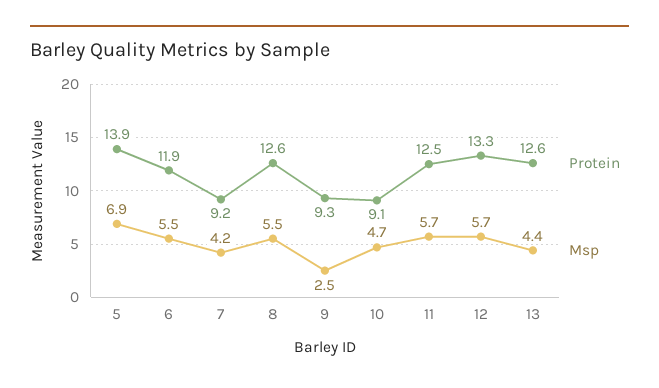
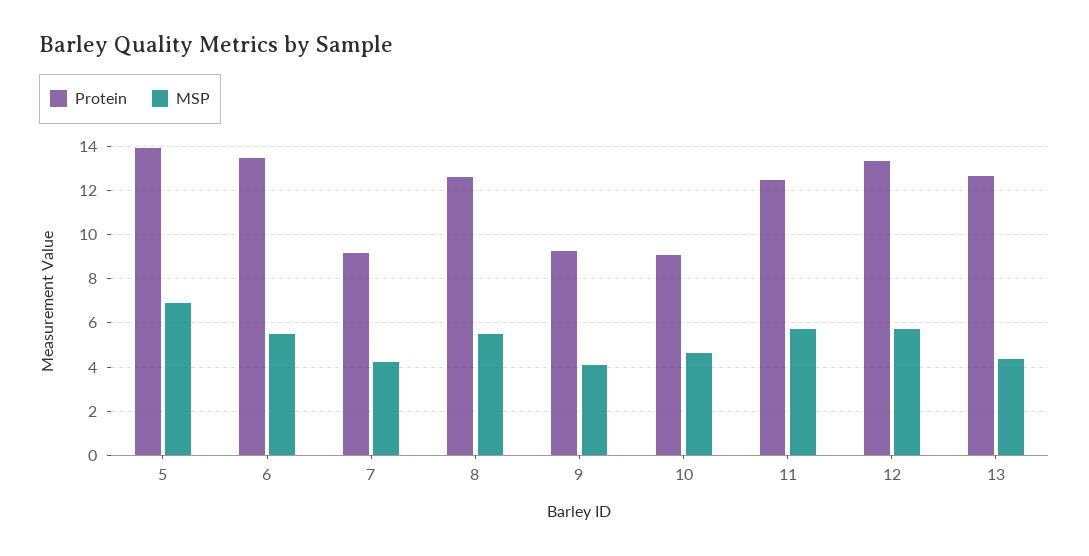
Protein, 6: 11.9 -> 13.5
Msp, 9: 2.5 -> 4

